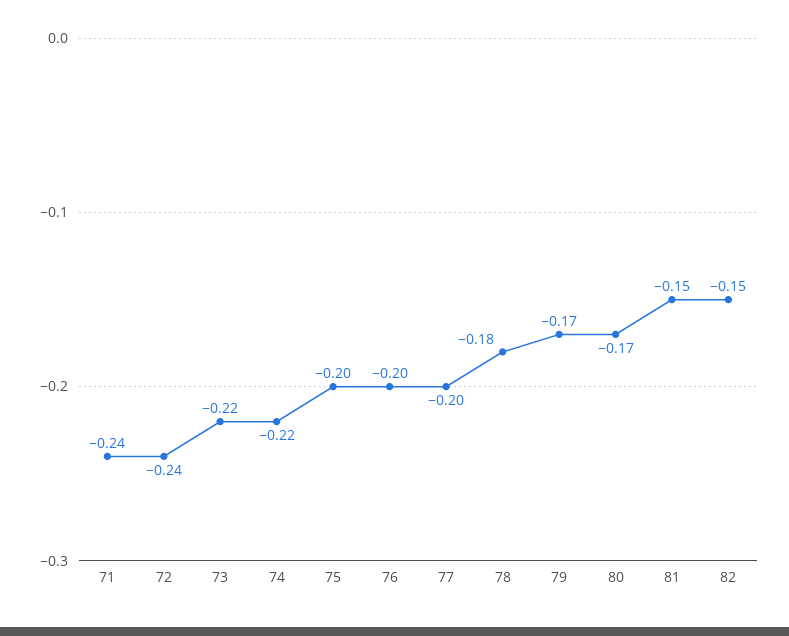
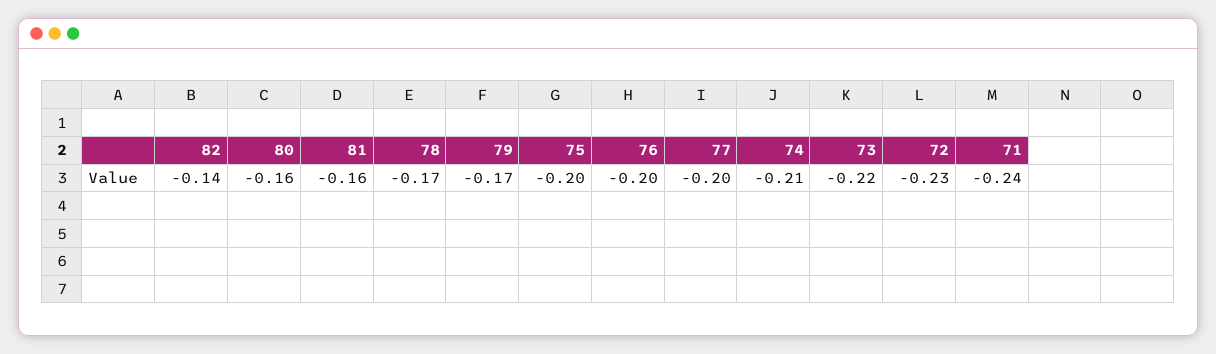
72: -0.24 -> -0.23
74: -0.22 -> -0.21
78: -0.18 -> -0.17
80: -0.17 -> -0.16
81: -0.15 -> -0.16
82: -0.15 -> -0.14

